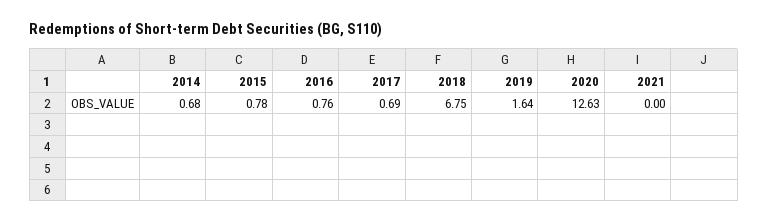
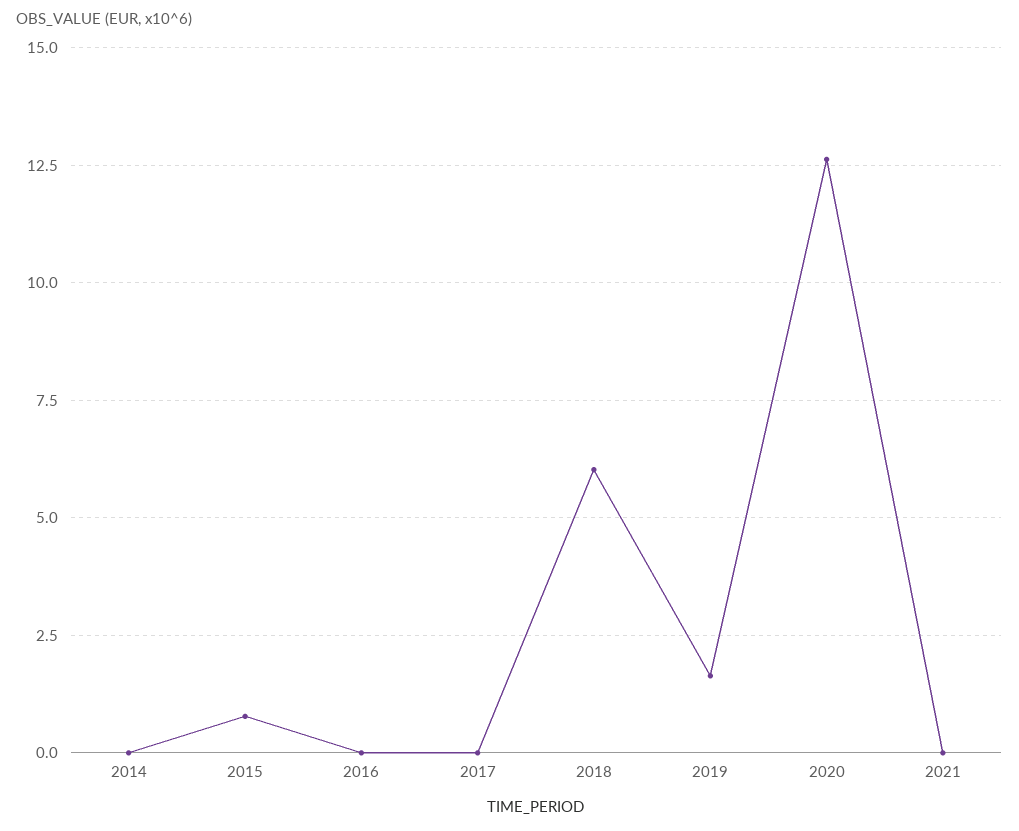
2014: 0.68 -> 0
2016: 0.76 -> 0
2017: 0.69 -> 0
2018: 6.75 -> 6

